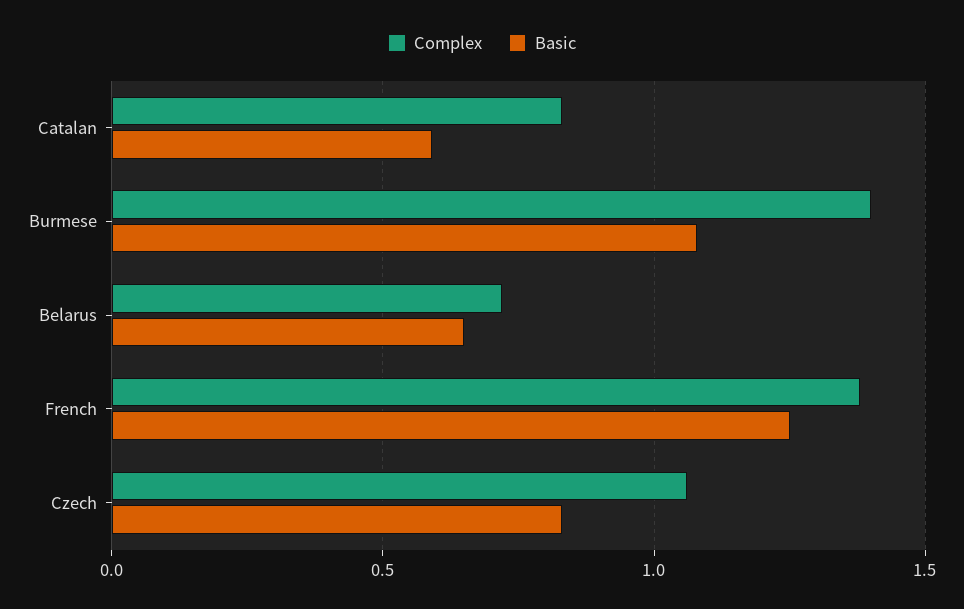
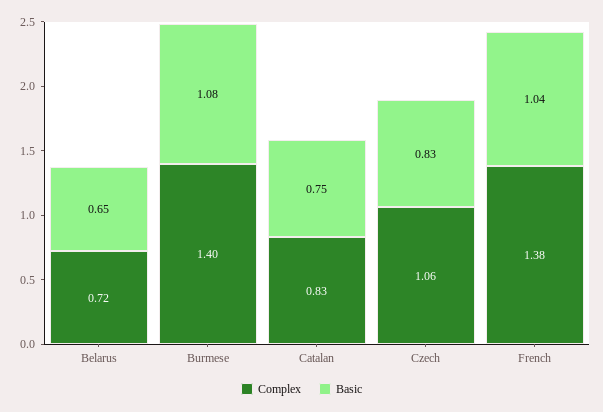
Basic, Catalan: 0.6 -> 0.75
Basic, French: 1.25 -> 1.04

